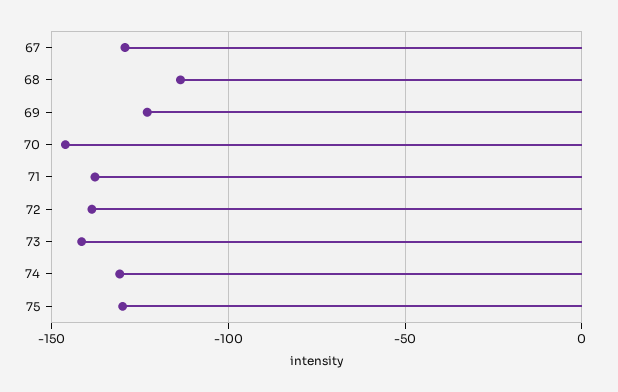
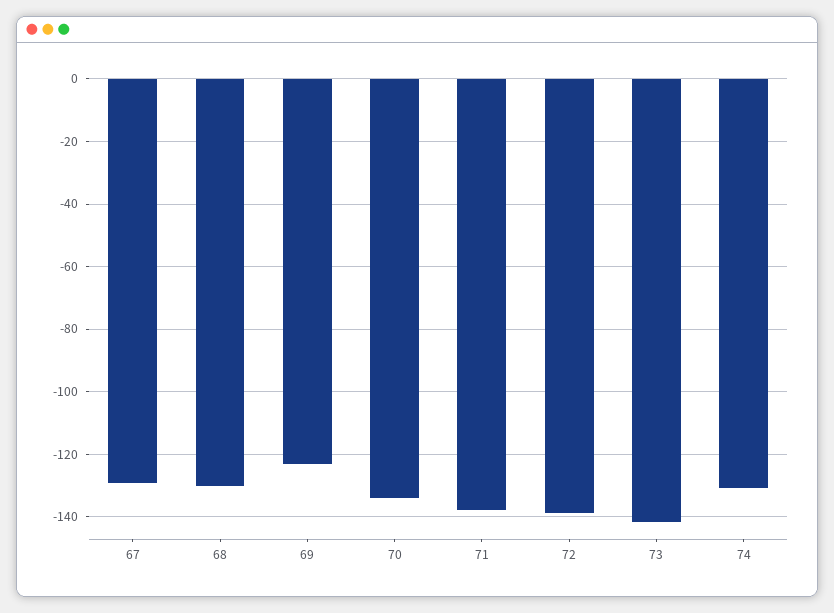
68: -115 -> -130
70: -145 -> -134
75: -130 -> none

